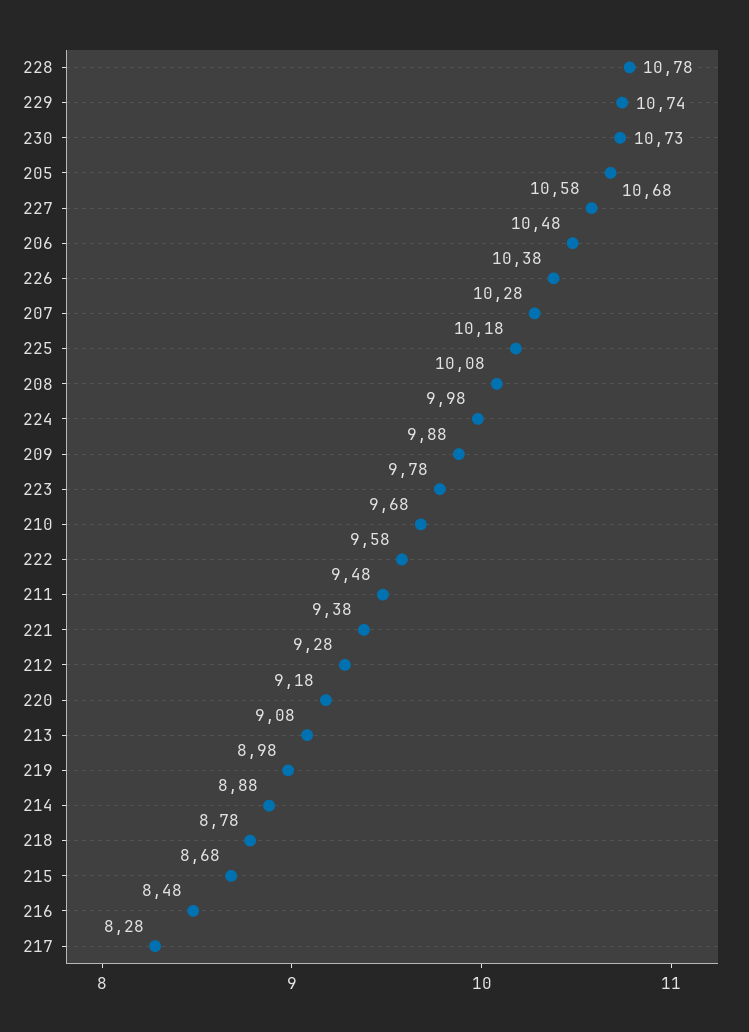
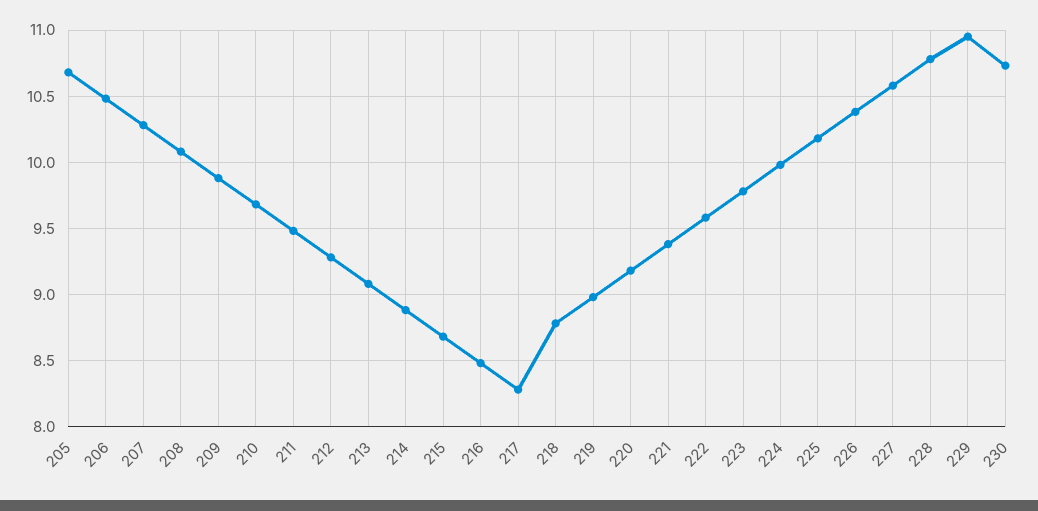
229: 10.74 -> 10.95

